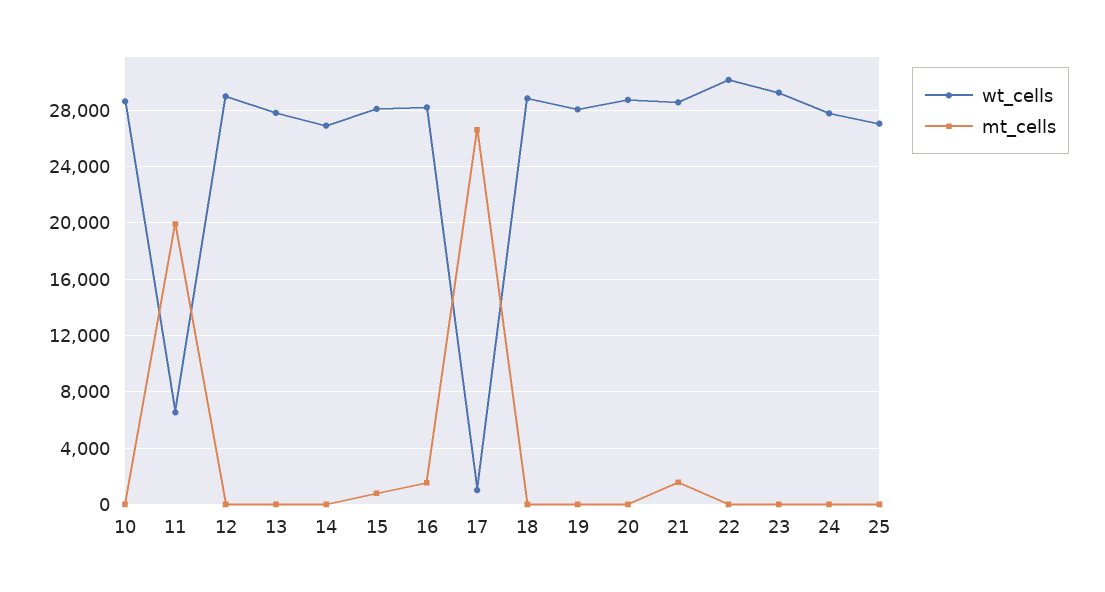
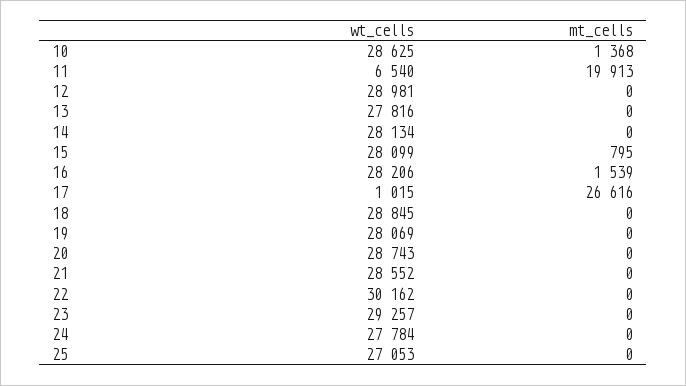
mt_cells, 10: 0 -> 1368
wt_cells, 14: 27000 -> 28134
mt_cells, 21: 1500 -> 0

